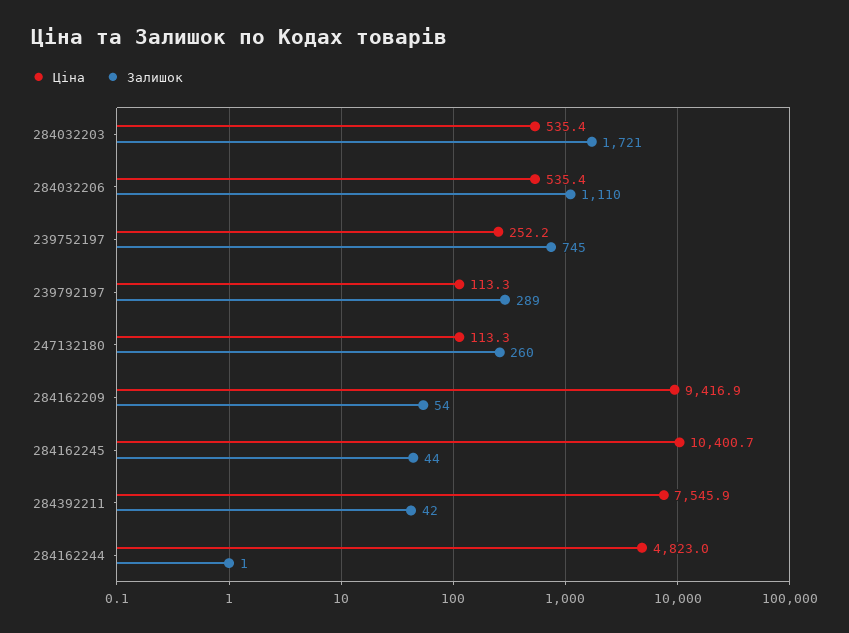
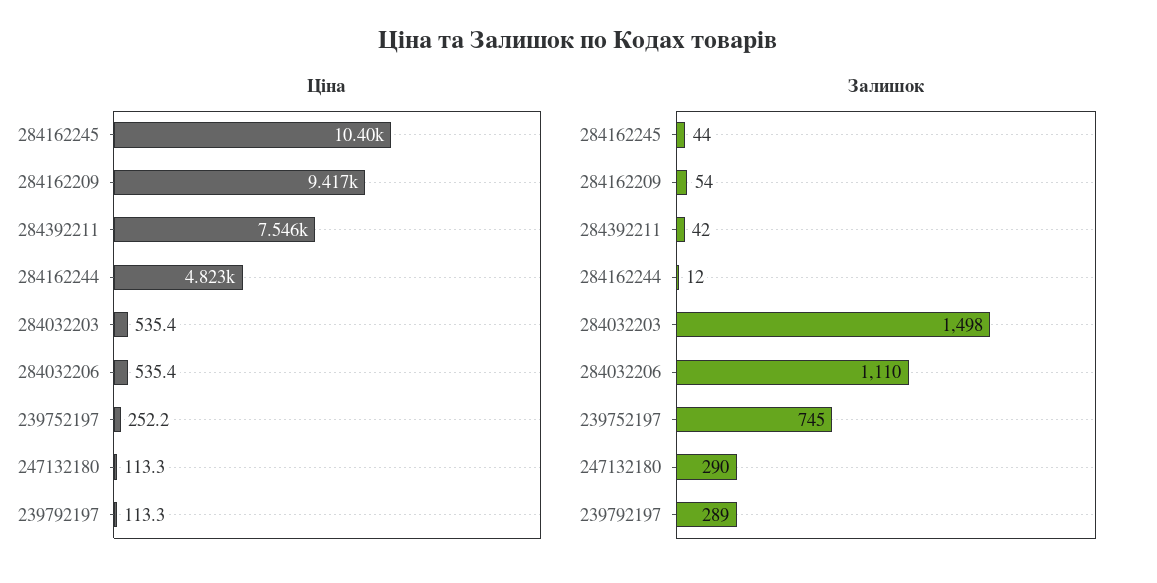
Залишок, 284032203: 1721 -> 1498
Залишок, 247132180: 260 -> 290
Залишок, 284162244: 1 -> 12

